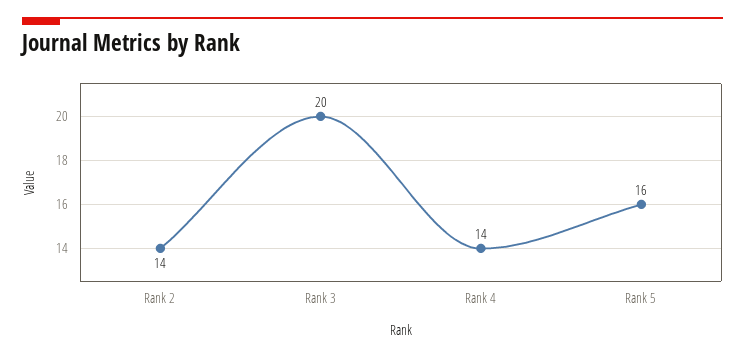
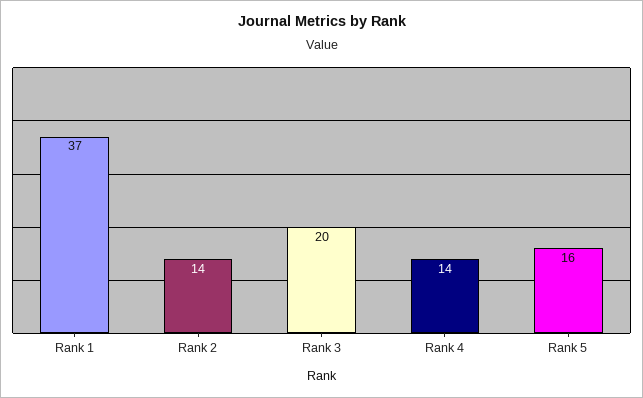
Rank 1: none -> 37

